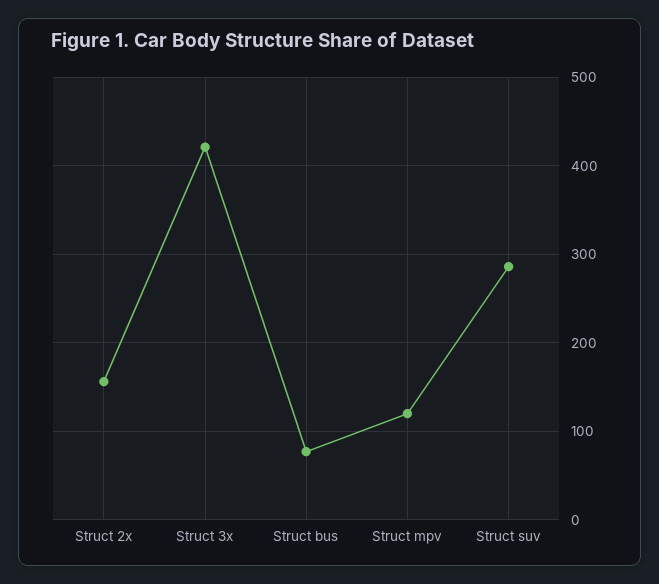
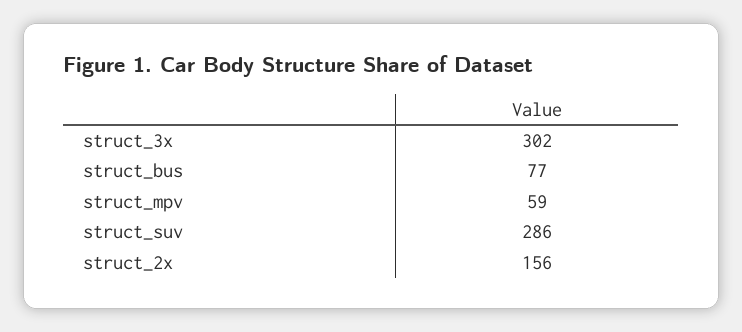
Struct 3x: 420 -> 302
Struct mpv: 120 -> 59

